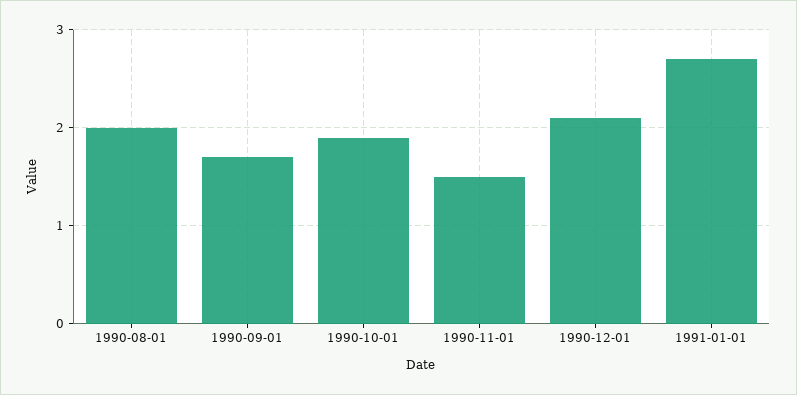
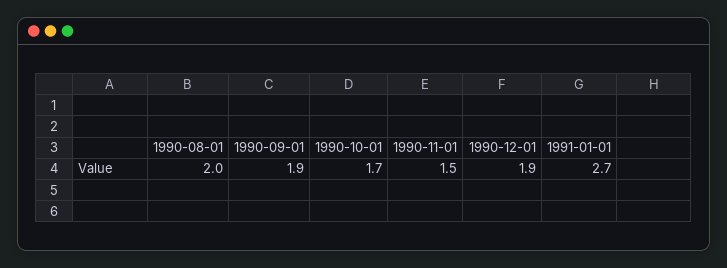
1990-09-01: 1.7 -> 1.9
1990-10-01: 1.9 -> 1.7
1990-12-01: 2.1 -> 1.9

